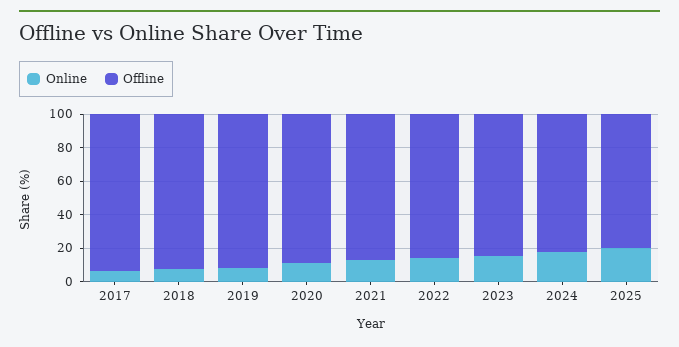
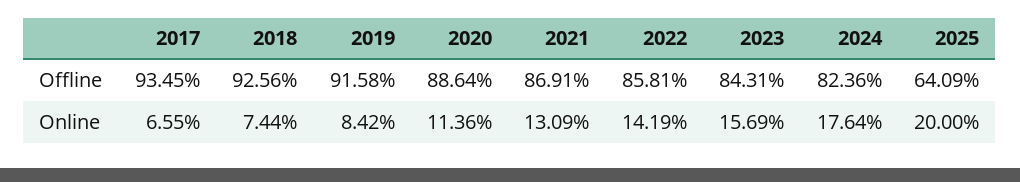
Offline, 2025: 80 -> 64.09

